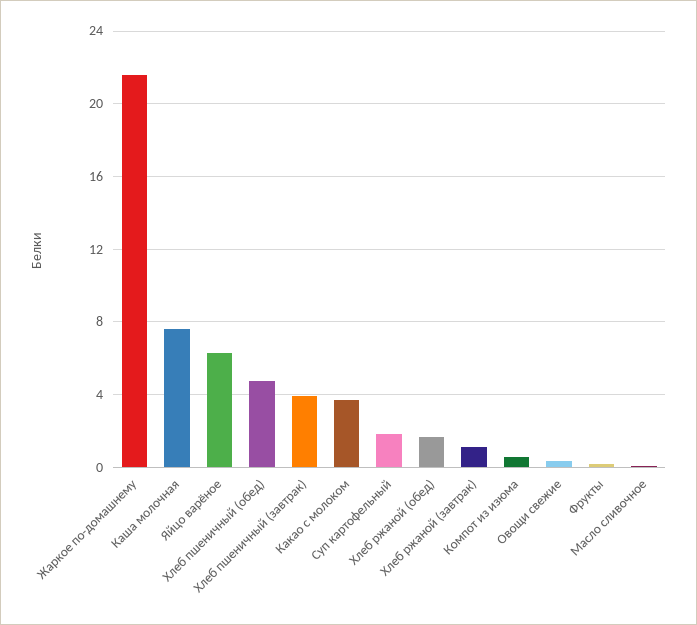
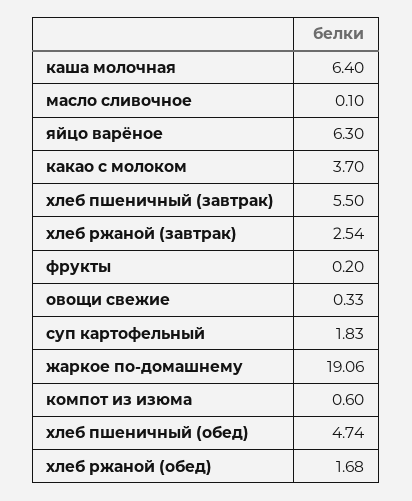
Жаркое по-домашнему: 21.5 -> 19.06
Каша молочная: 7.5 -> 6.4
Хлеб пшеничный (завтрак): 4 -> 5.5
Хлеб ржаной (завтрак): 1 -> 2.54

